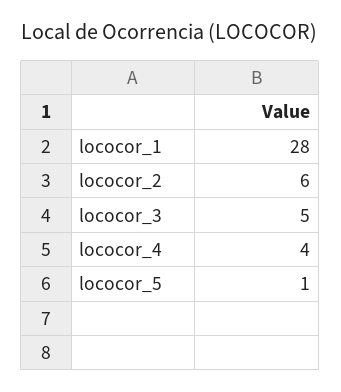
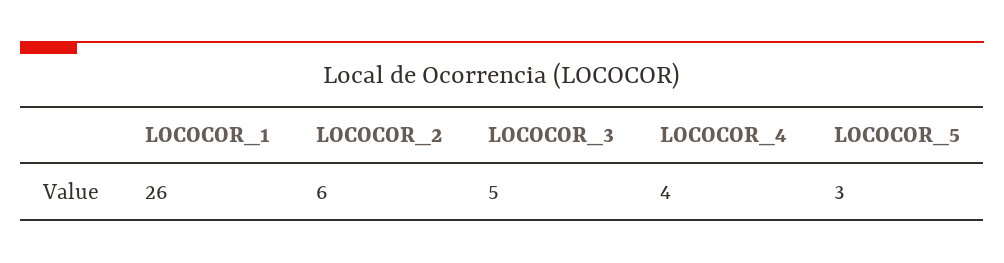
lococor_1: 28 -> 26
lococor_5: 1 -> 3

